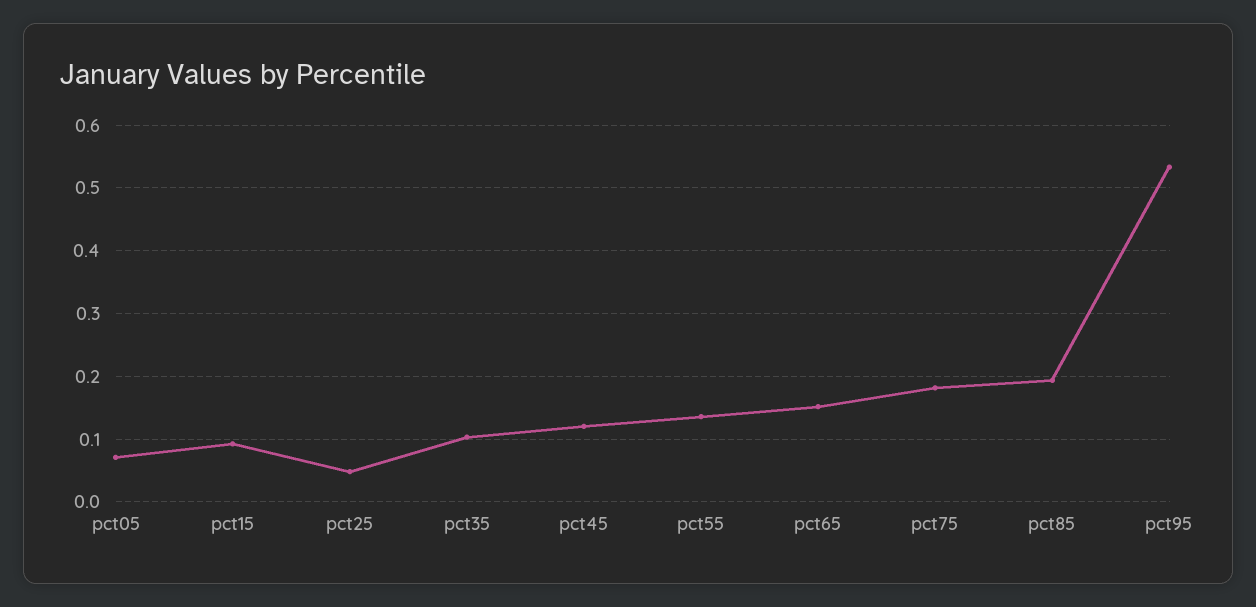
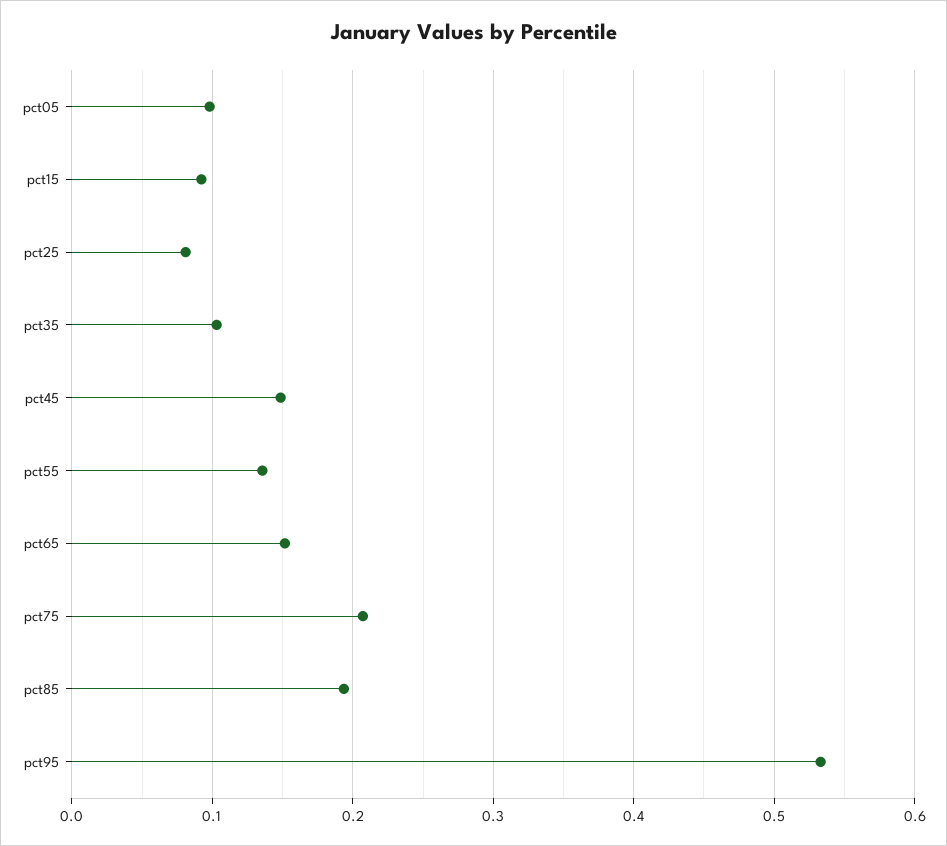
pct05: 0.07 -> 0.1
pct25: 0.05 -> 0.08
pct45: 0.12 -> 0.15
pct75: 0.18 -> 0.21

